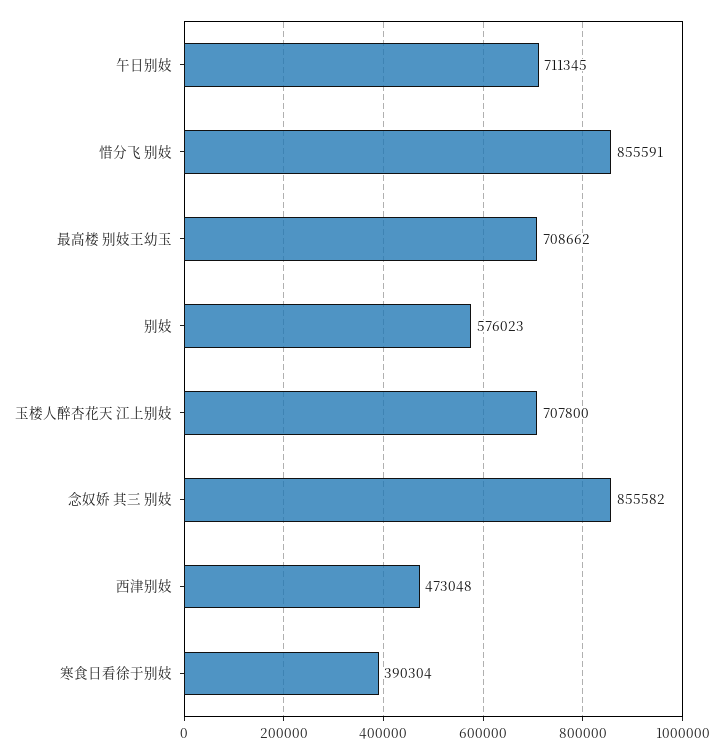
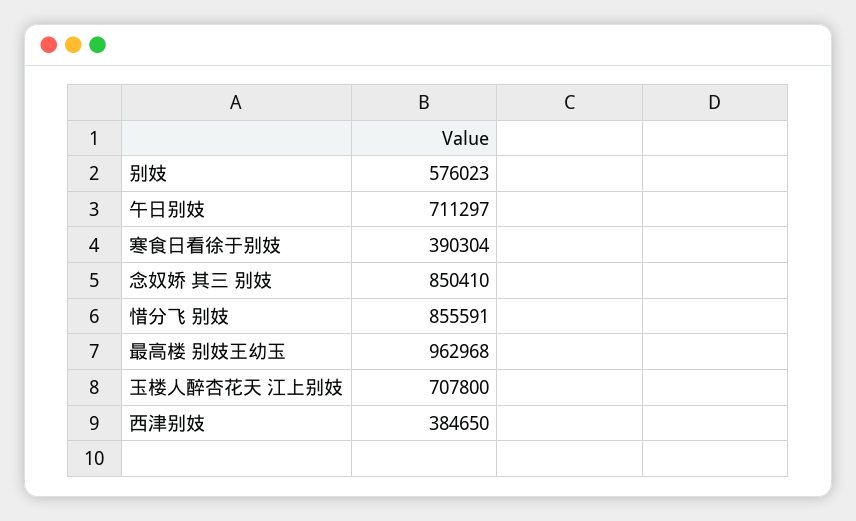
午日别妓: 711345 -> 711297
最高楼 别妓王幼玉: 708662 -> 962968
念奴娇 其三 别妓: 855582 -> 850410
西津别妓: 473048 -> 384650

